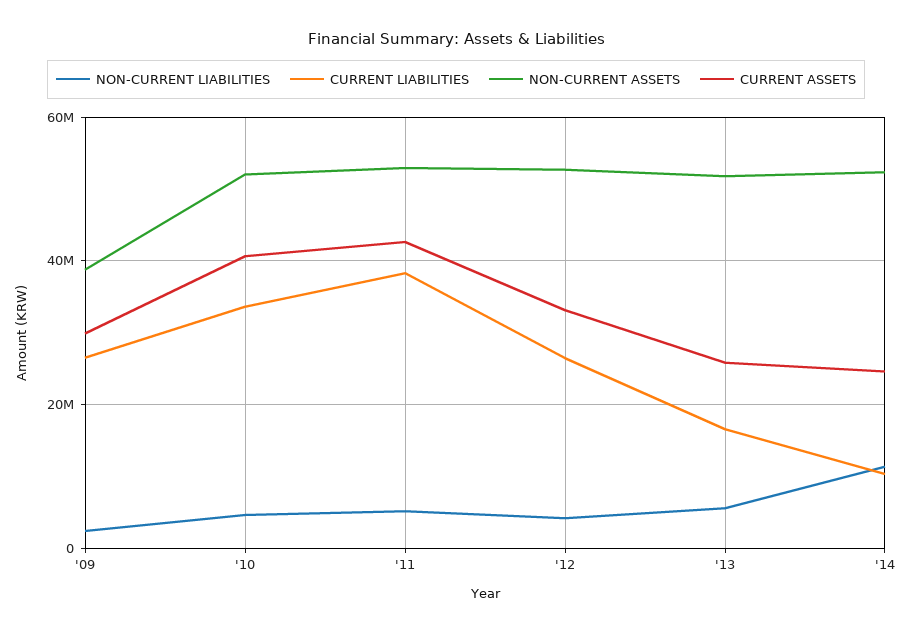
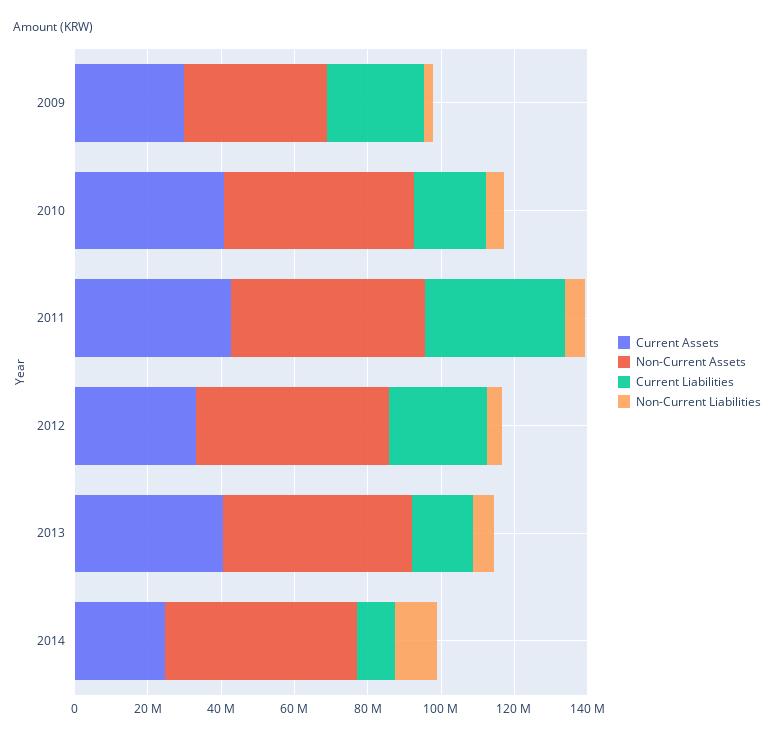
CURRENT LIABILITIES, '10: 34000000 -> 20000000
CURRENT ASSETS, '13: 26000000 -> 40000000

